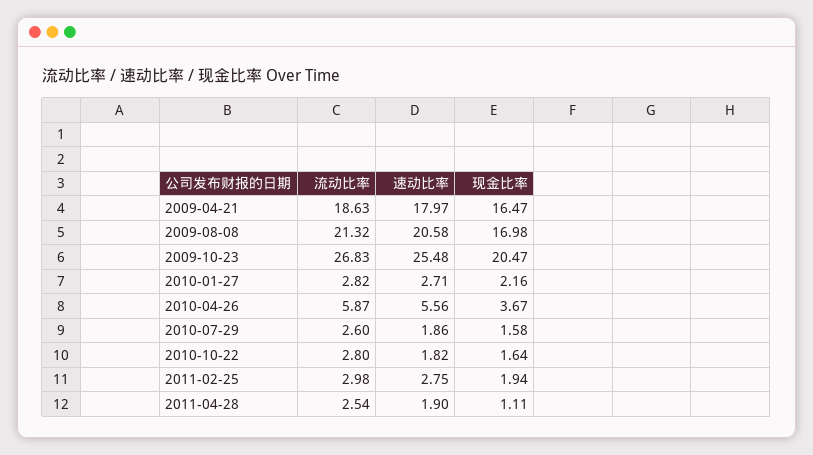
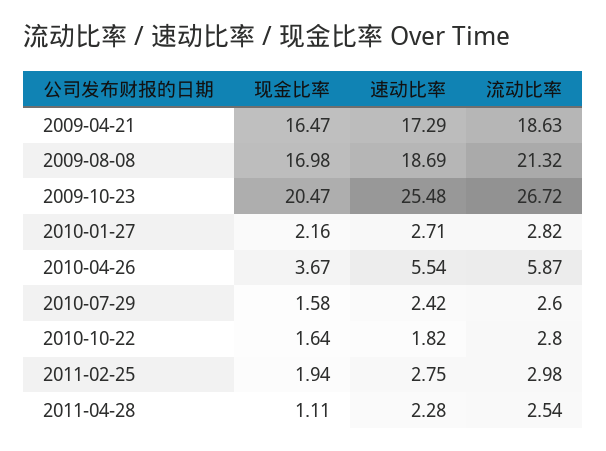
速动比率, 2009-04-21: 17.97 -> 17.29
速动比率, 2009-08-08: 20.58 -> 18.69
流动比率, 2009-10-23: 26.83 -> 26.72
速动比率, 2010-04-26: 5.56 -> 5.54
速动比率, 2010-07-29: 1.86 -> 2.42
速动比率, 2011-04-28: 1.9 -> 2.28

